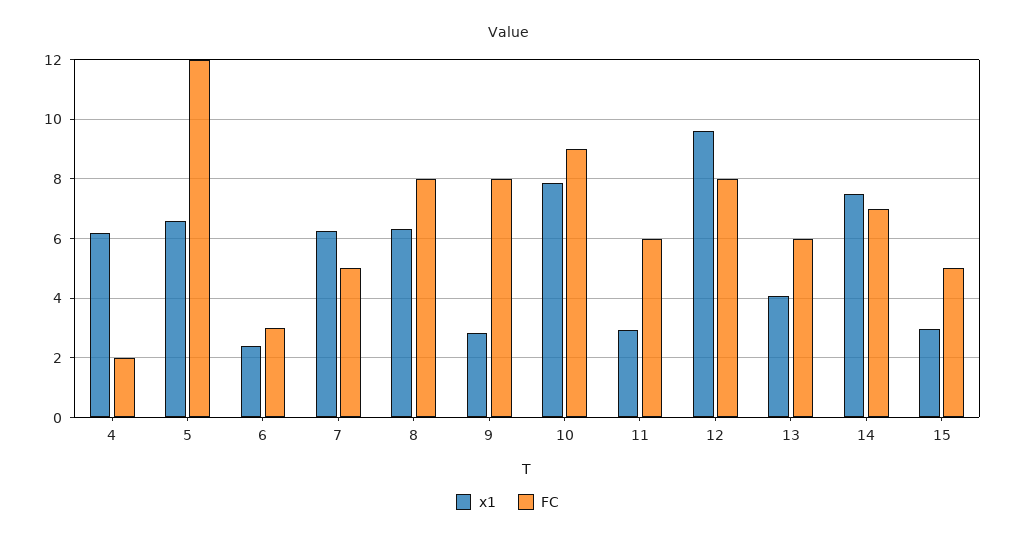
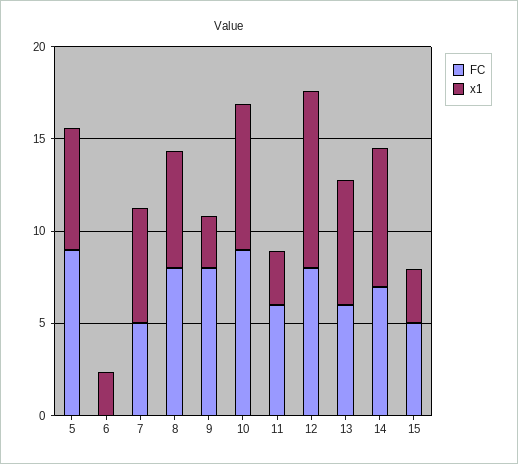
x1, 4: 6.25 -> none
FC, 4: 2 -> none
FC, 5: 12 -> 9
FC, 6: 3 -> 0
x1, 13: 4 -> 7

